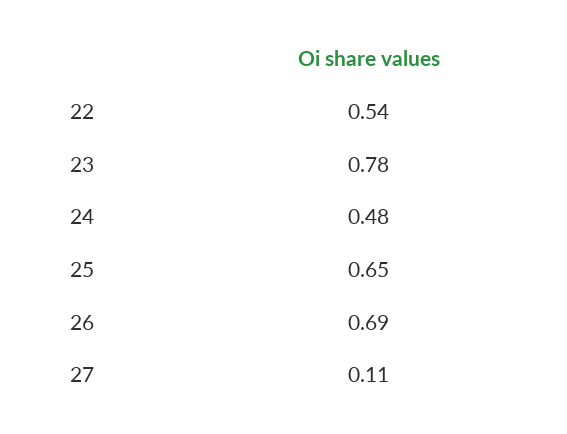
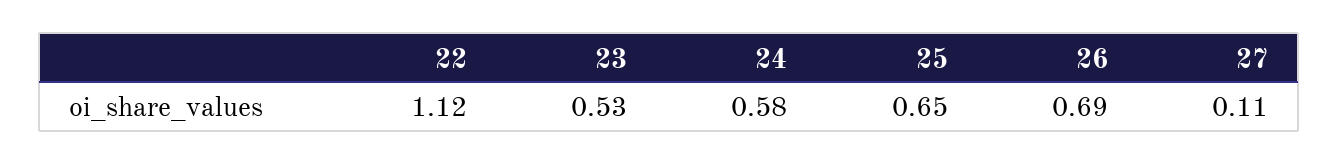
22: 0.54 -> 1.12
23: 0.78 -> 0.53
24: 0.48 -> 0.58

